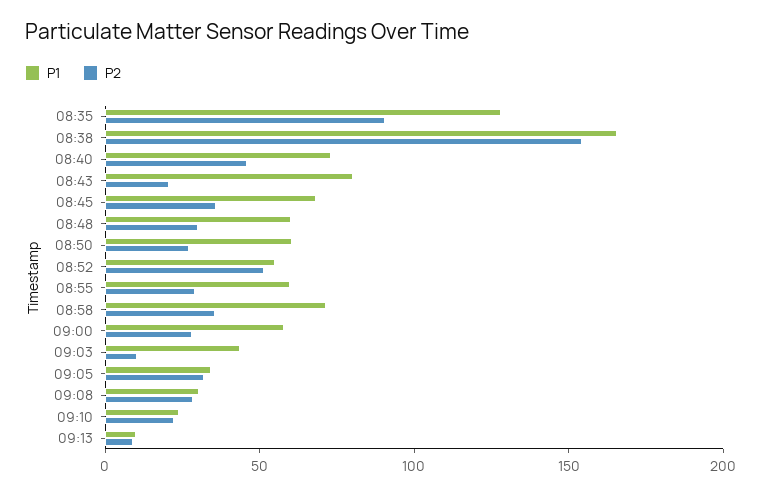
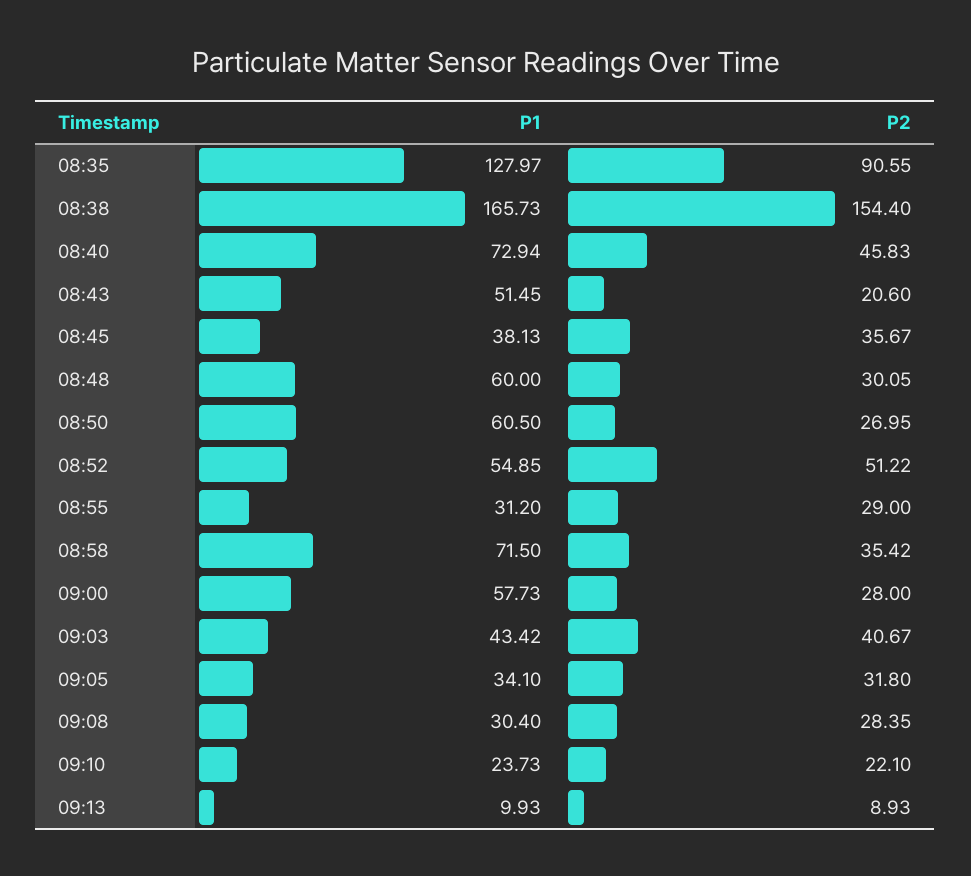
P1, 08:43: 80 -> 51.45
P1, 08:45: 70 -> 38.13
P1, 08:55: 60 -> 31.2
P2, 09:03: 10 -> 40.67

